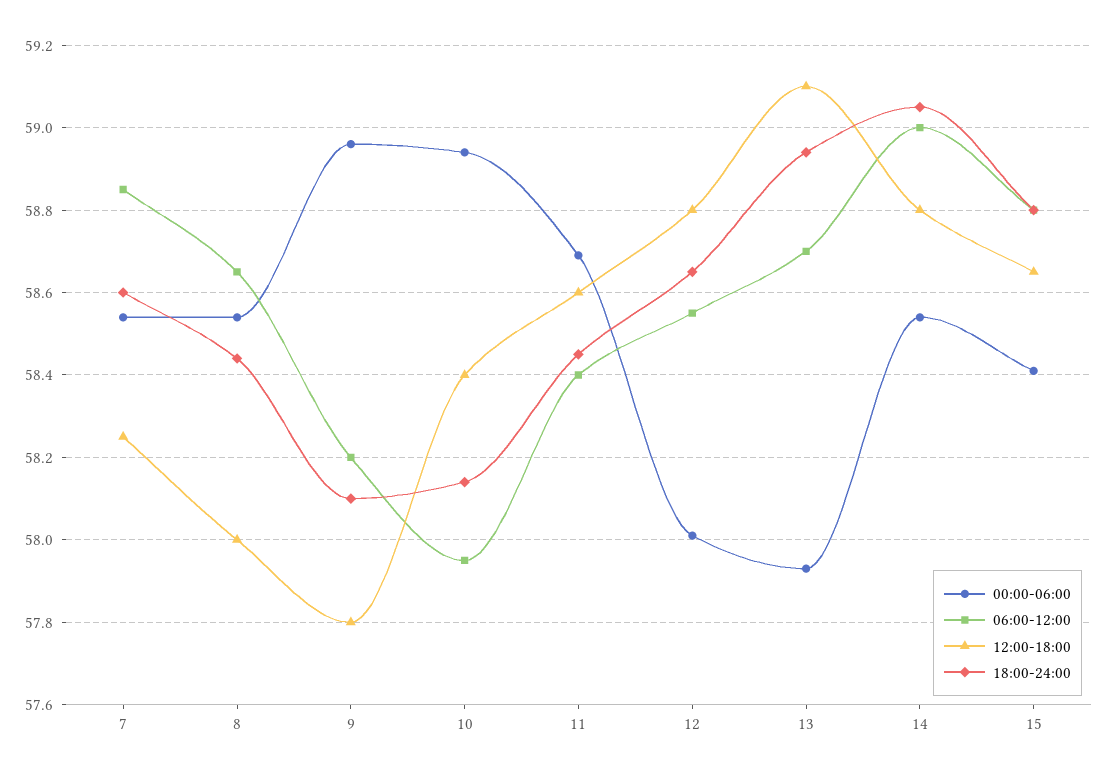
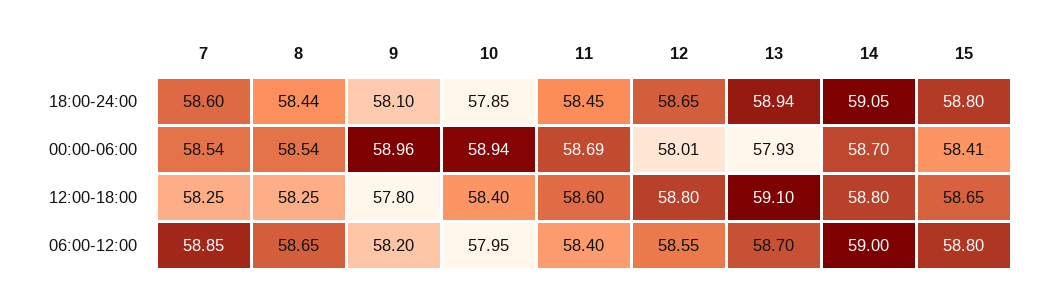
12:00-18:00, 8: 58 -> 58.25
18:00-24:00, 10: 58.15 -> 57.85
00:00-06:00, 14: 58.55 -> 58.7

